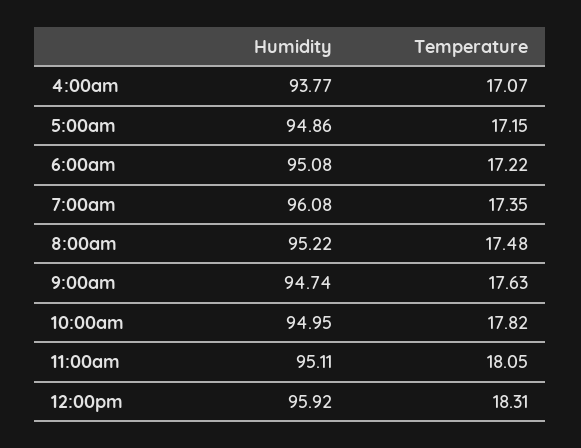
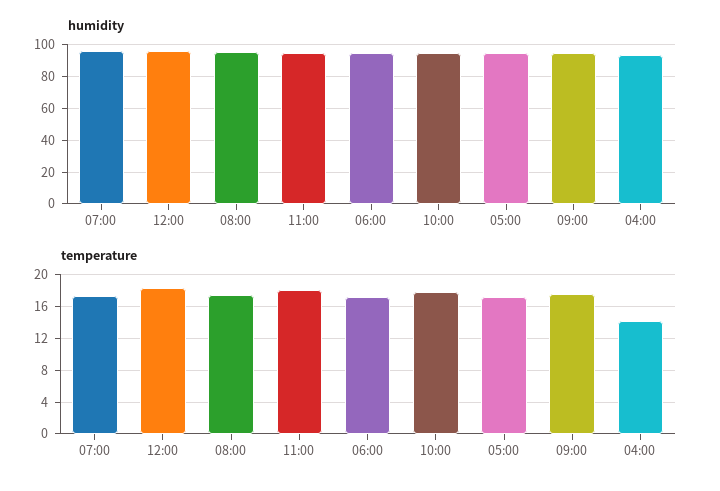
Temperature, 4:00am: 17.07 -> 14

